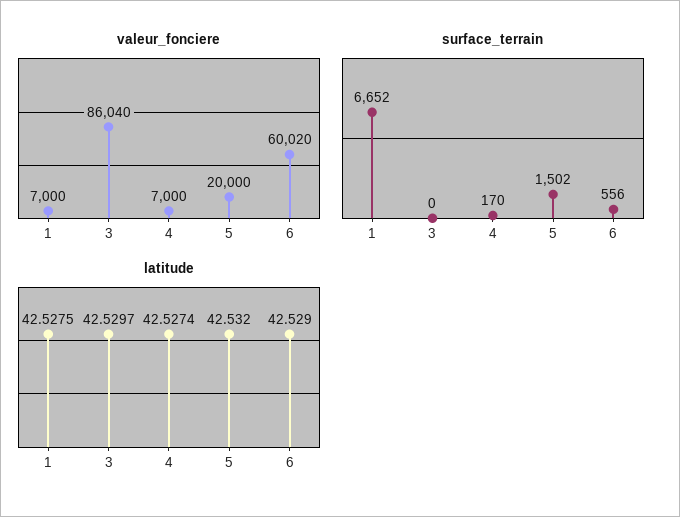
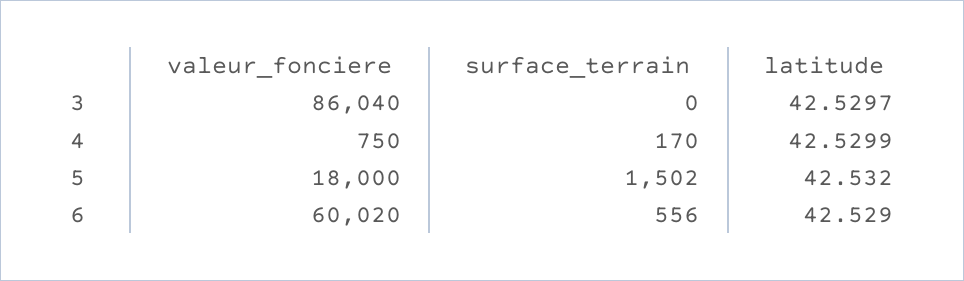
valeur_fonciere, 1: 7000 -> none
valeur_fonciere, 4: 7000 -> 750
valeur_fonciere, 5: 20000 -> 18000
surface_terrain, 1: 6652 -> none
latitude, 1: 42.5275 -> none
latitude, 4: 42.5274 -> 42.5299

